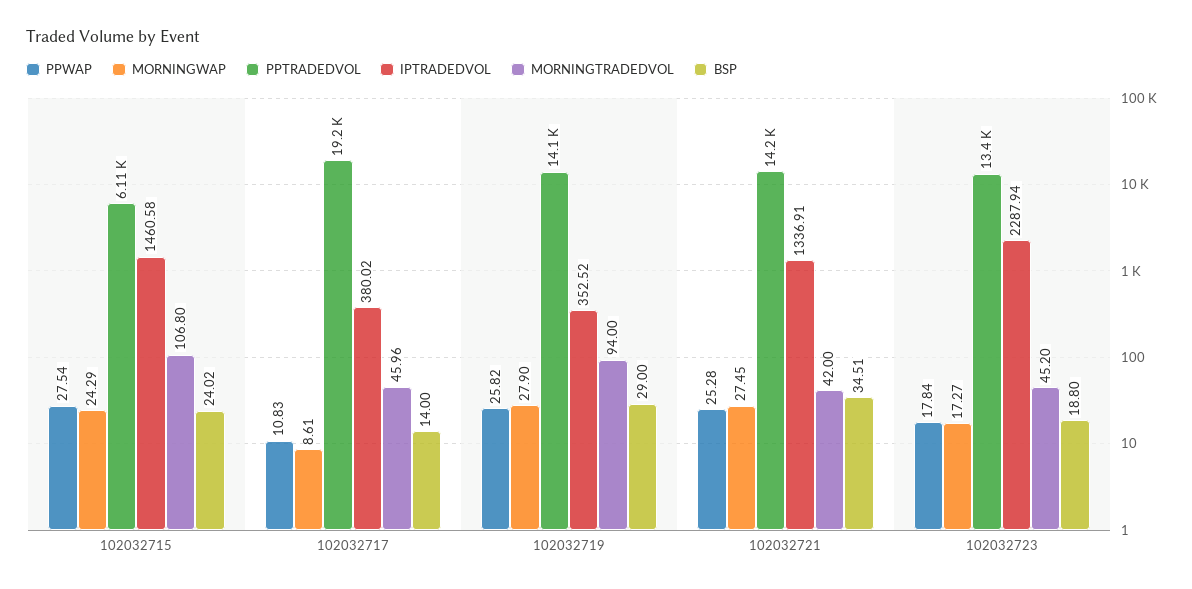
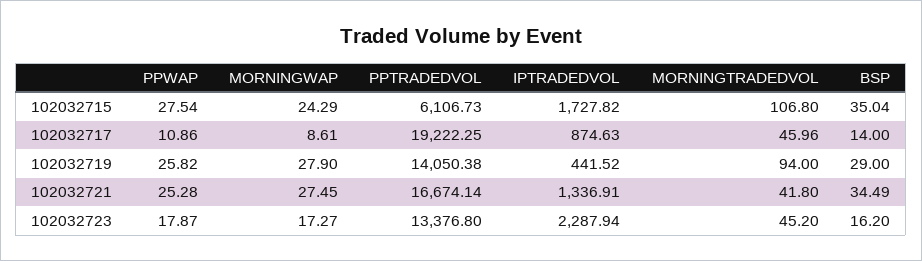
IPTRADEDVOL, 102032715: 1460.58 -> 1727.82
BSP, 102032715: 24.02 -> 35.04
PPWAP, 102032717: 10.83 -> 10.86
IPTRADEDVOL, 102032717: 380.02 -> 874.63
IPTRADEDVOL, 102032719: 352.52 -> 441.52
PPTRADEDVOL, 102032721: 14200 -> 16674.14
MORNINGTRADEDVOL, 102032721: 42 -> 41.8
BSP, 102032721: 34.51 -> 34.49
PPWAP, 102032723: 17.84 -> 17.87
BSP, 102032723: 18.8 -> 16.2

